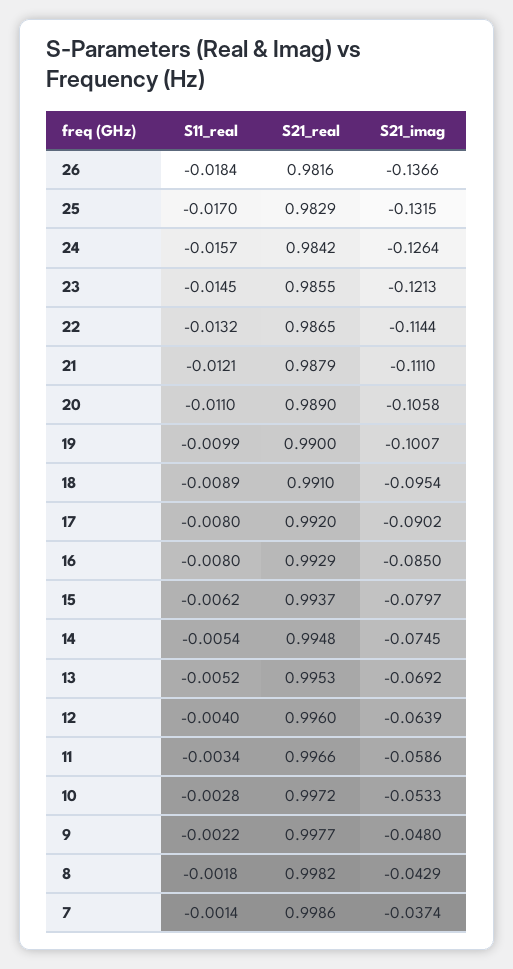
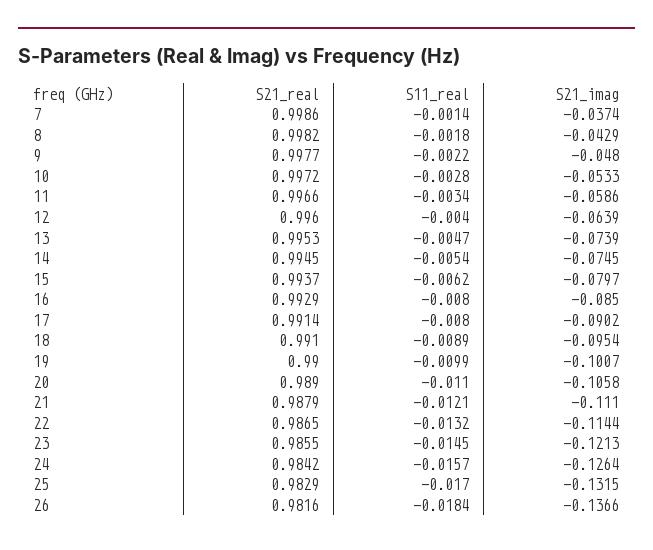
S21_real, 17: 0.992 -> 0.9914
S21_real, 14: 0.9948 -> 0.9945
S11_real, 13: -0.0052 -> -0.0047
S21_imag, 13: -0.0692 -> -0.0739

